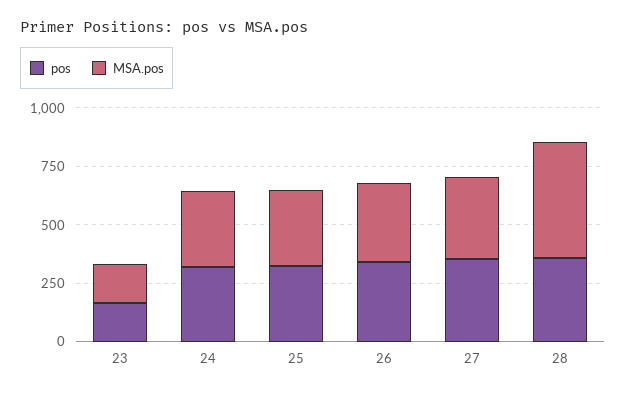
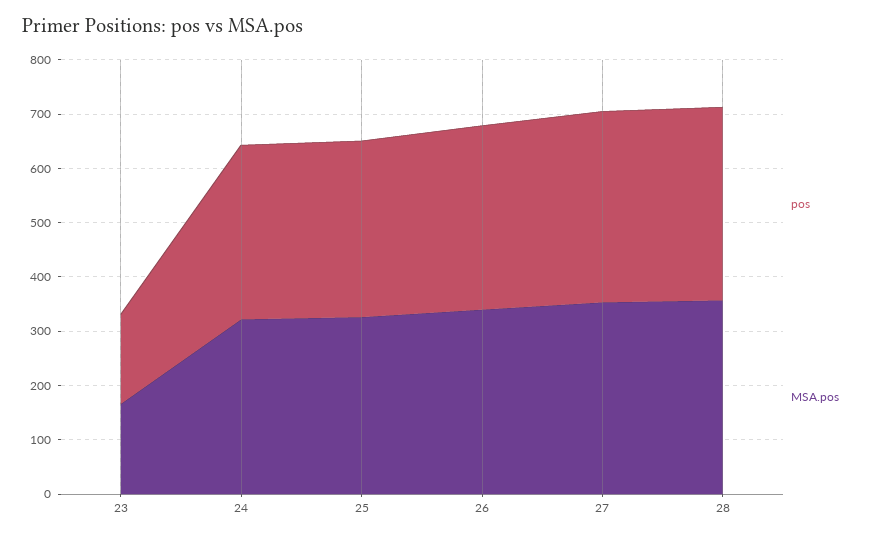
MSA.pos, 28: 500 -> 360

